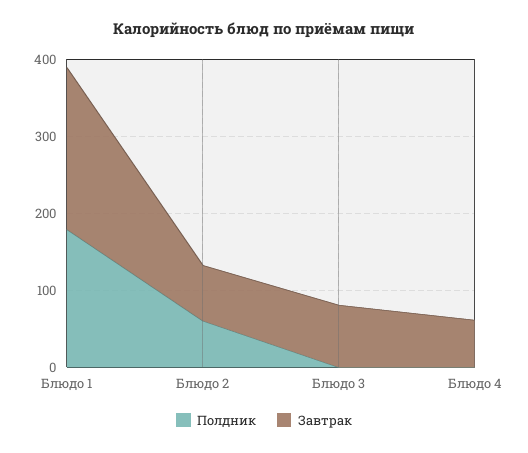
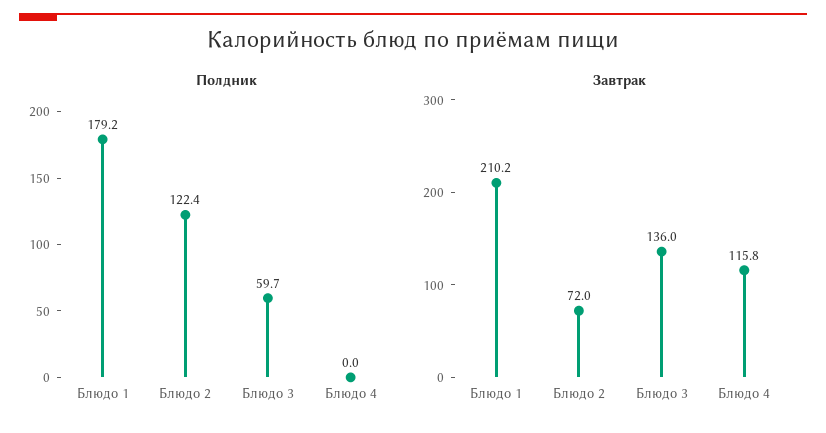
Полдник, Блюдо 2: 60 -> 122.4
Полдник, Блюдо 3: 0 -> 59.7
Завтрак, Блюдо 3: 80 -> 136
Завтрак, Блюдо 4: 60 -> 115.8

